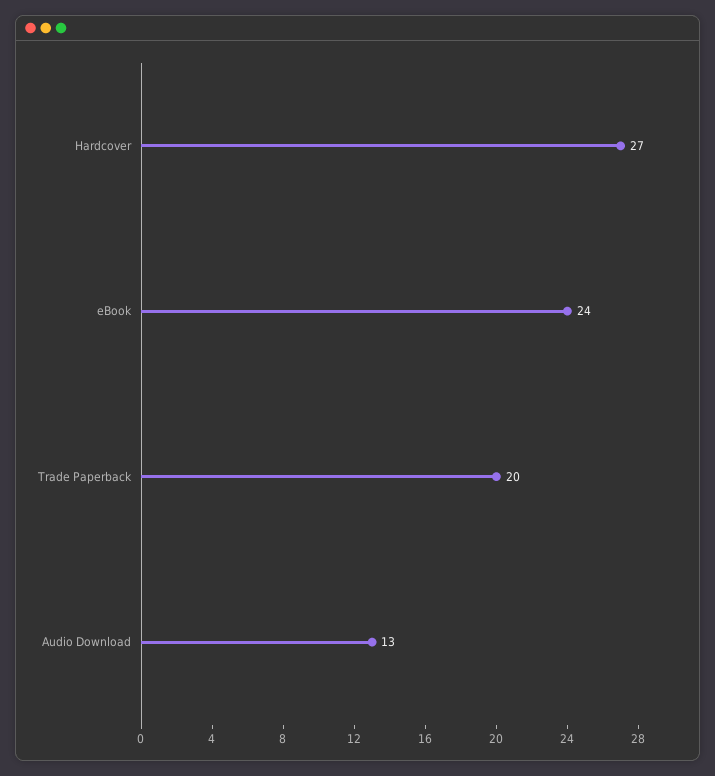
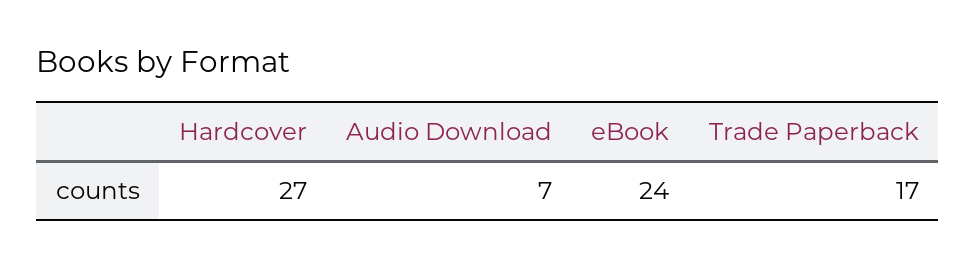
Trade Paperback: 20 -> 17
Audio Download: 13 -> 7

